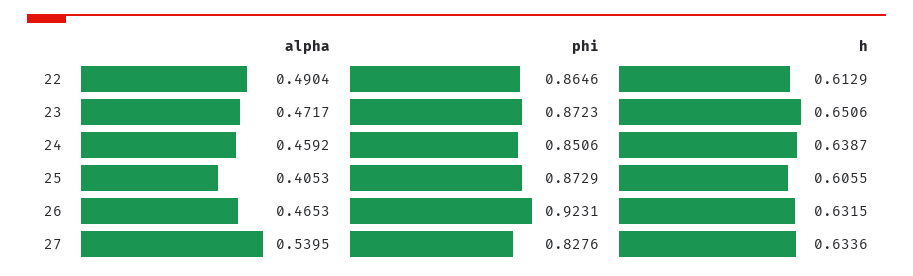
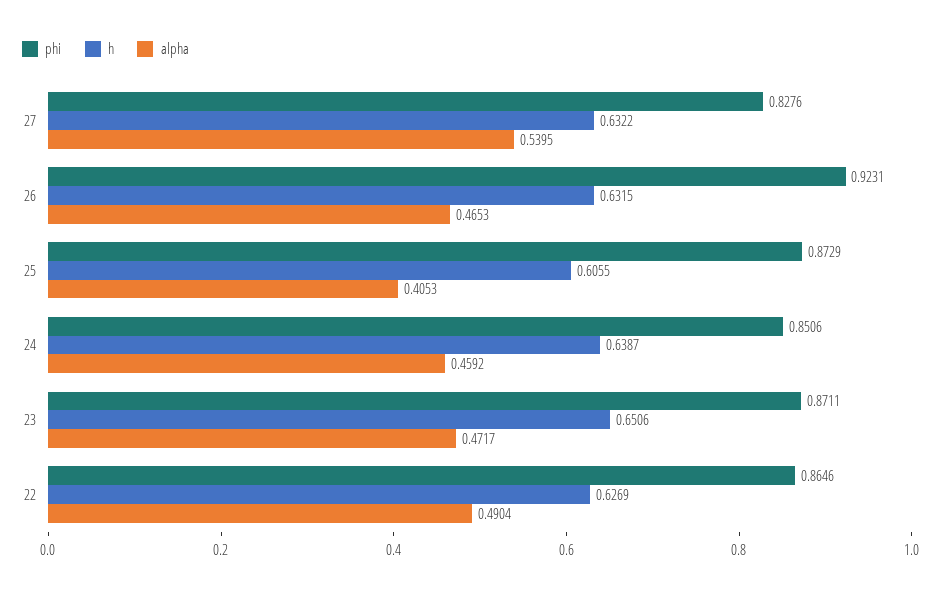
h, 22: 0.6129 -> 0.6269
phi, 23: 0.8723 -> 0.8711
h, 27: 0.6336 -> 0.6322

